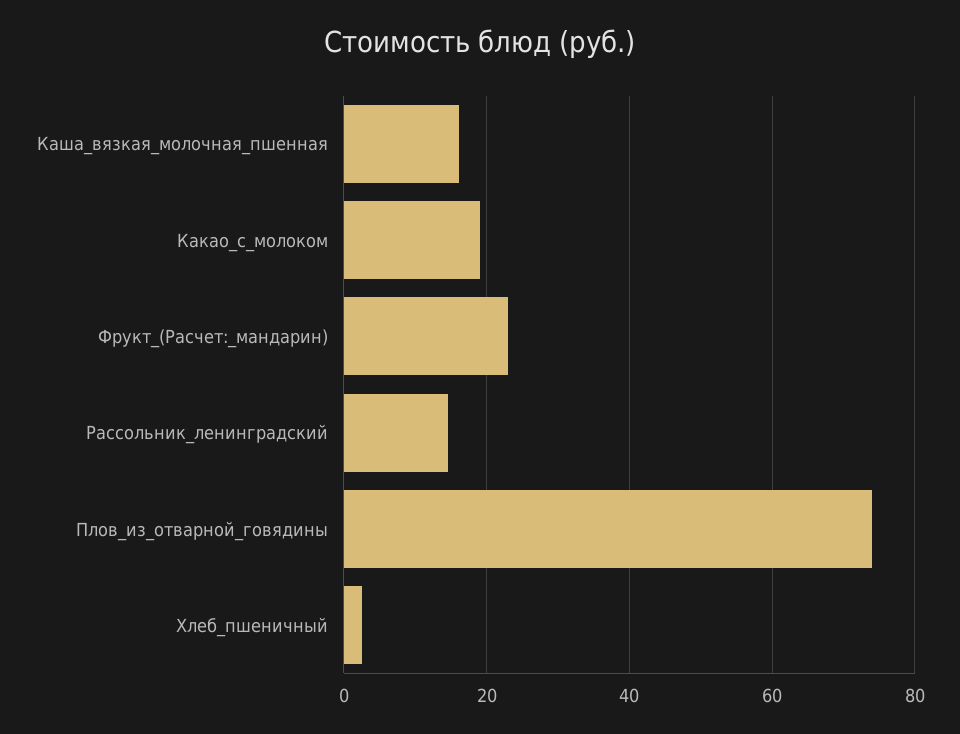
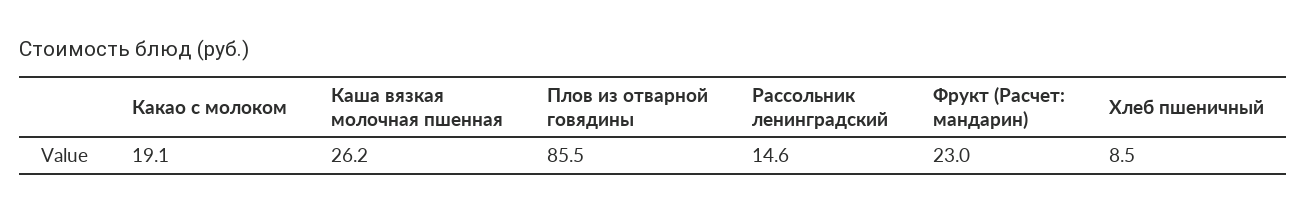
Каша_вязкая_молочная_пшенная: 16 -> 26.2
Плов_из_отварной_говядины: 74 -> 85.5
Хлеб_пшеничный: 2 -> 8.5

